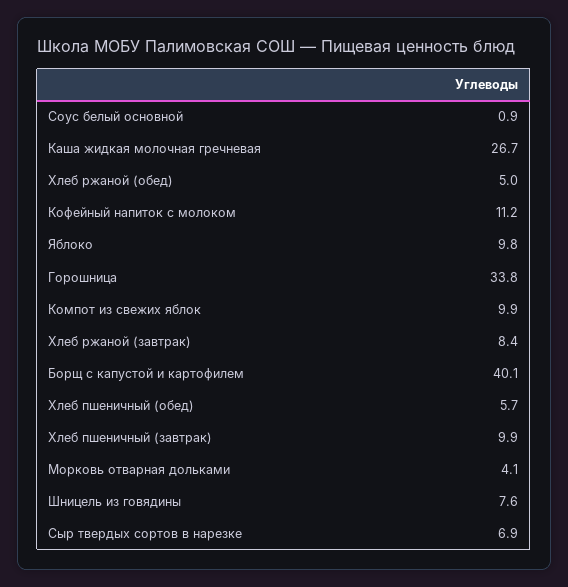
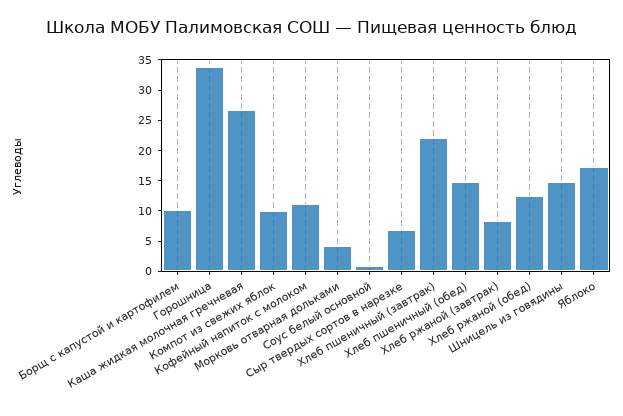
Хлеб ржаной (обед): 5 -> 12.5
Яблоко: 9.8 -> 17.5
Борщ с капустой и картофилем: 40.1 -> 10
Хлеб пшеничный (обед): 5.7 -> 15
Хлеб пшеничный (завтрак): 9.9 -> 22.5
Шницель из говядины: 7.6 -> 15

